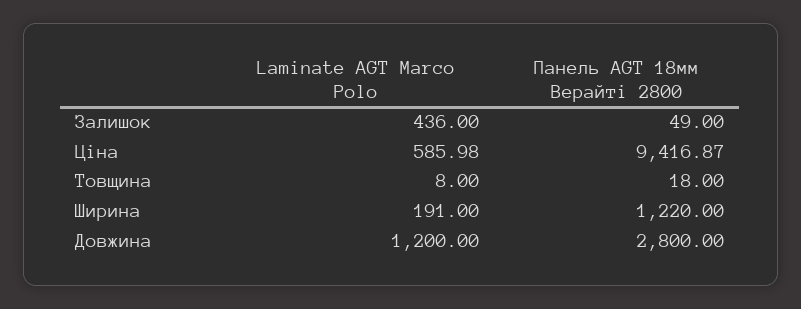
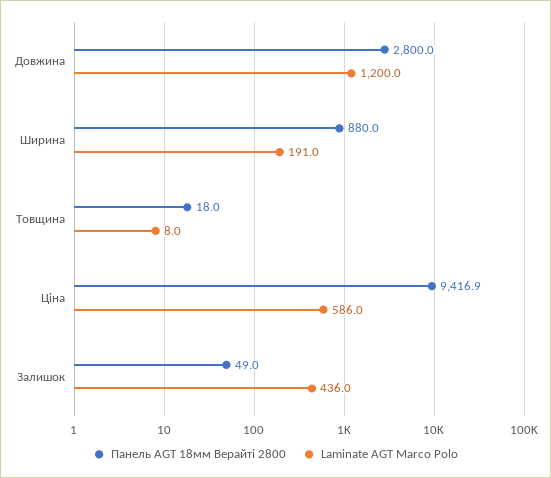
Панель AGT 18мм Верайті 2800, Ширина: 1220 -> 880

